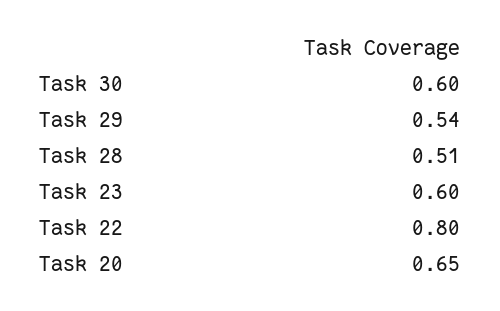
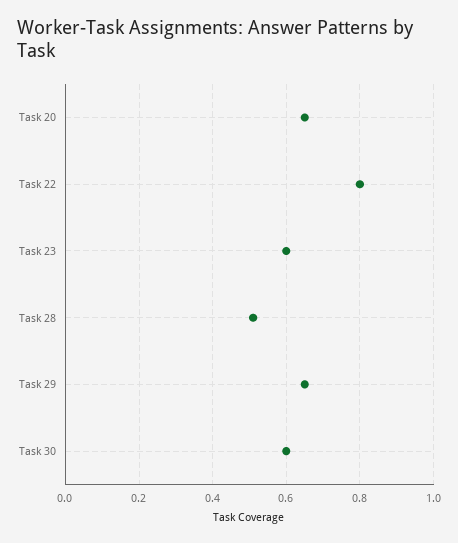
Task 29: 0.54 -> 0.65

